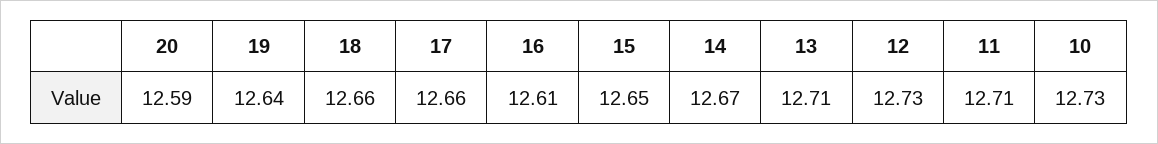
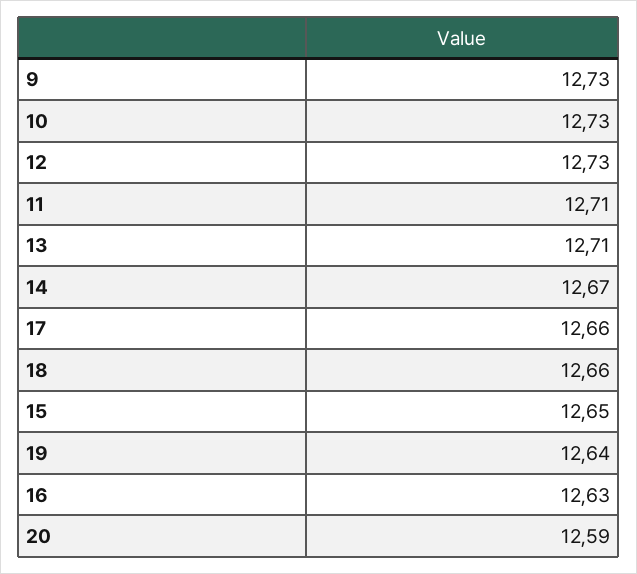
16: 12.61 -> 12.63
9: none -> 12.73

